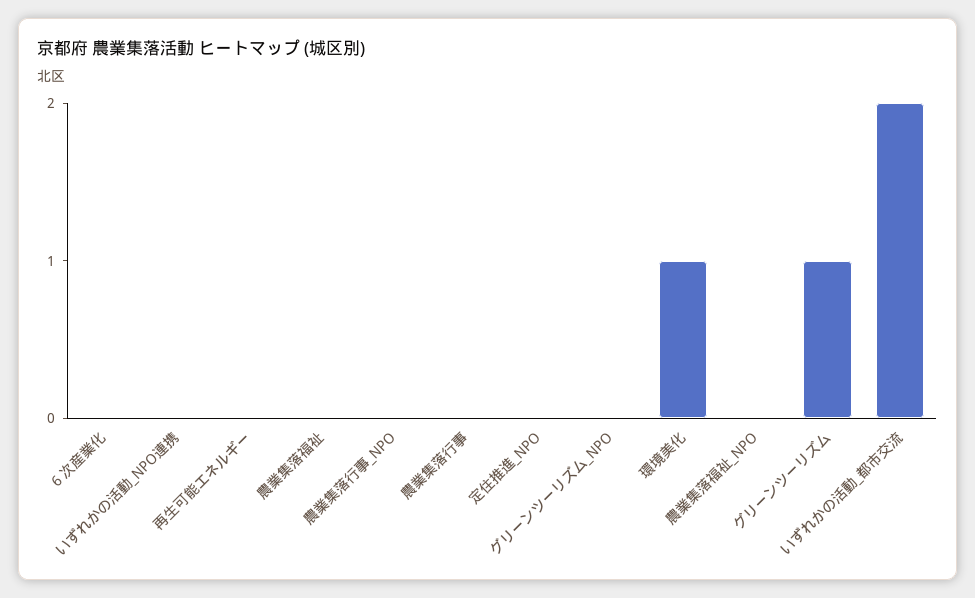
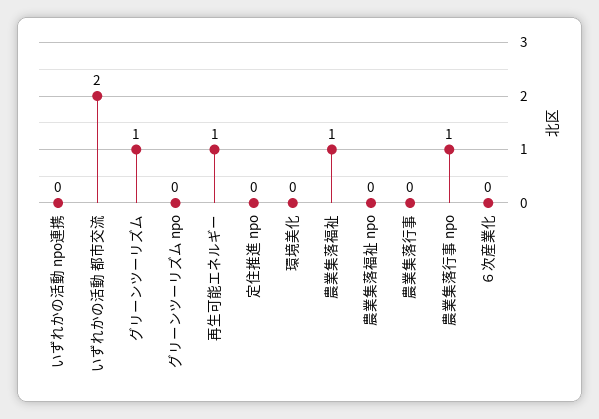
再生可能エネルギー: 0 -> 1
農業集落福祉: 0 -> 1
農業集落行事_NPO: 0 -> 1
環境美化: 1 -> 0

